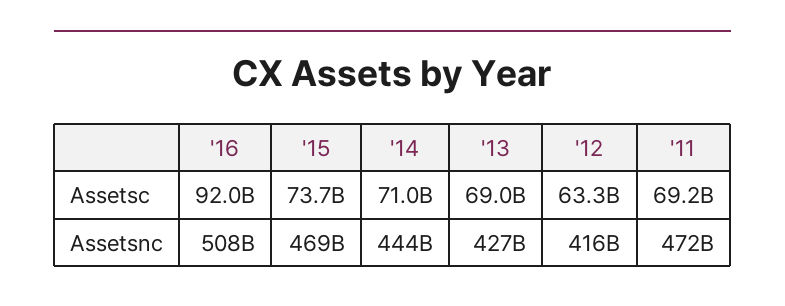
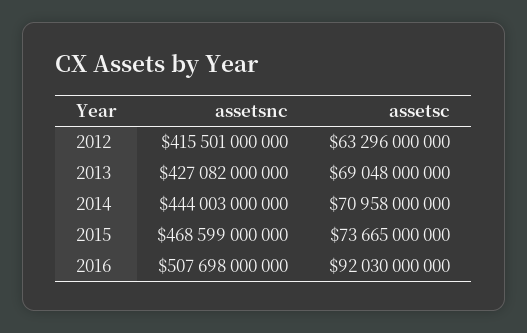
'11, Assetsc: 69200000000 -> none
'11, Assetsnc: 472000000000 -> none

